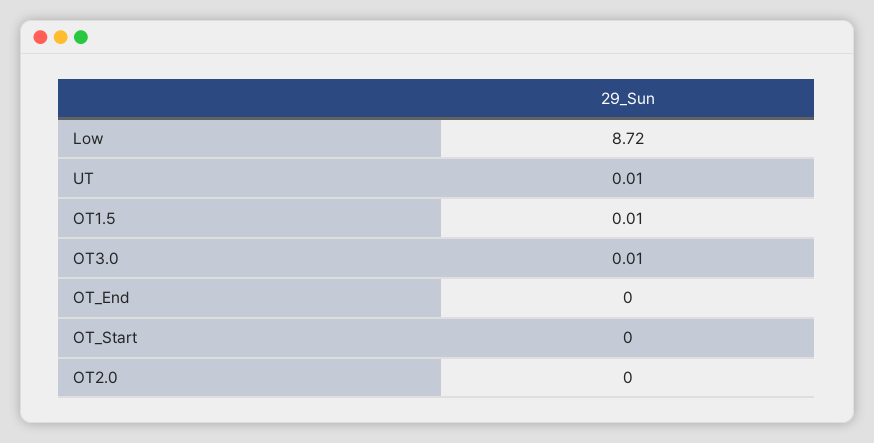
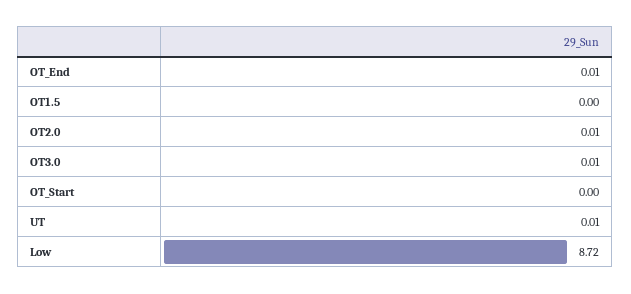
OT1.5: 0.01 -> 0
OT_End: 0 -> 0.01
OT2.0: 0 -> 0.01

